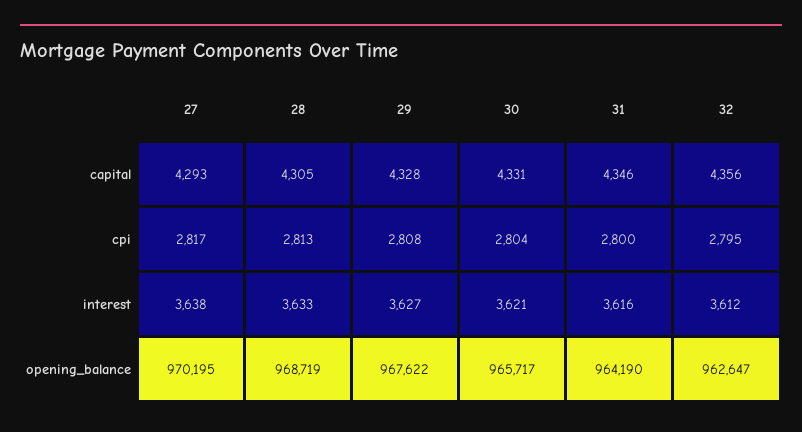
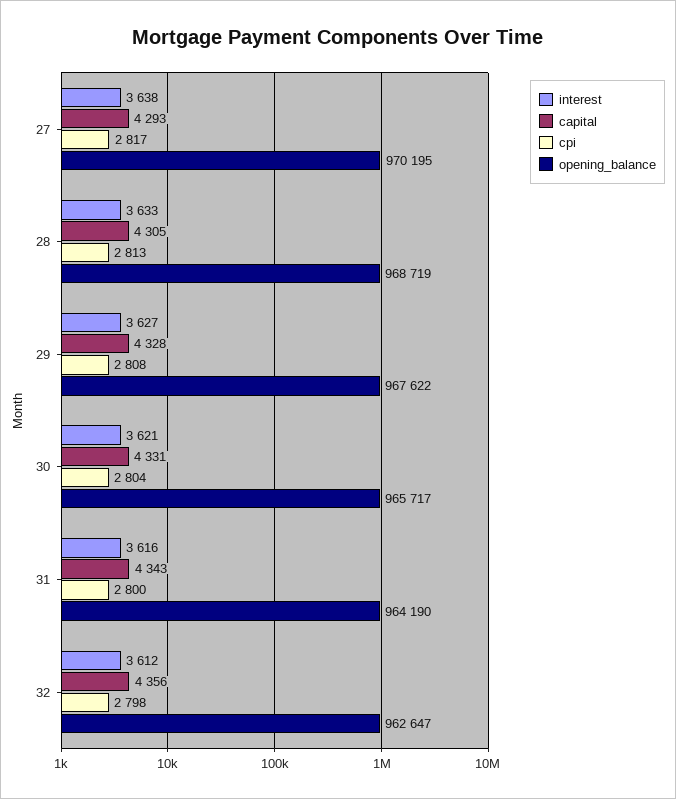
capital, 31: 4346 -> 4343
cpi, 32: 2795 -> 2798

